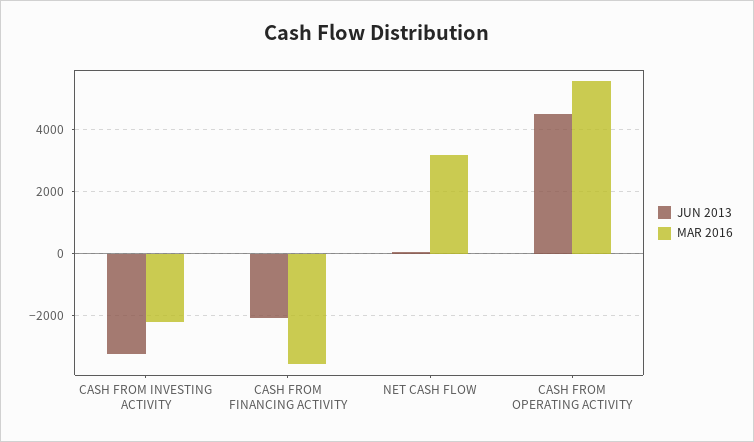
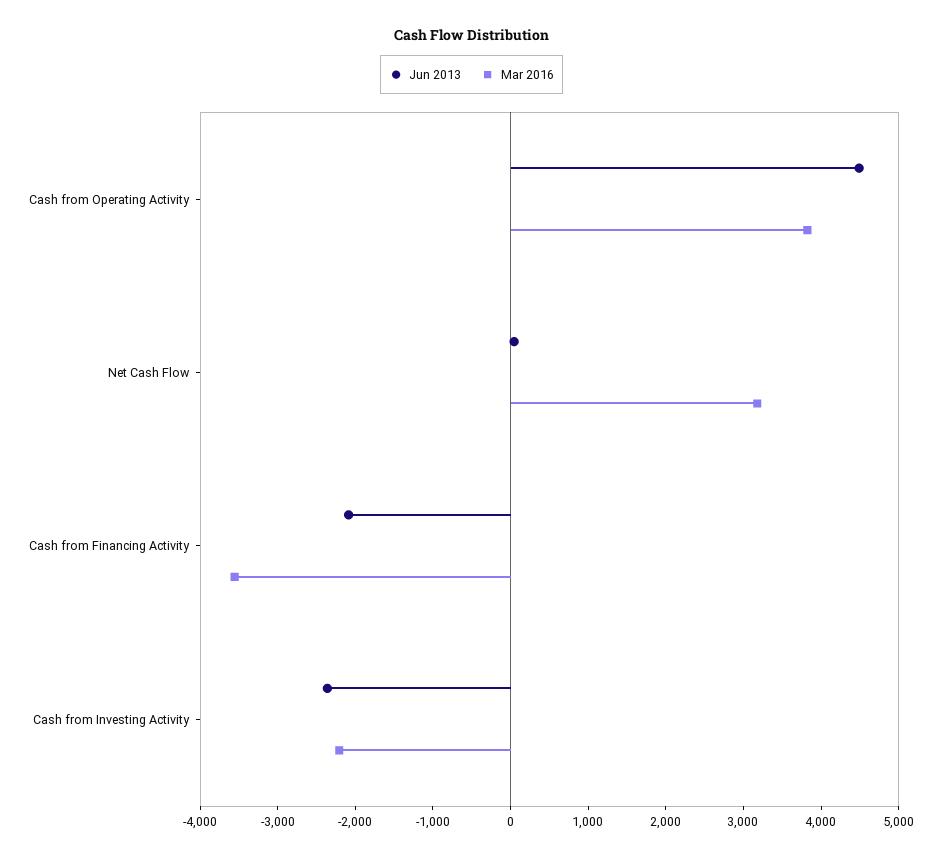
JUN 2013, CASH FROM INVESTING ACTIVITY: -3200 -> -2400
MAR 2016, CASH FROM OPERATING ACTIVITY: 5600 -> 3800

